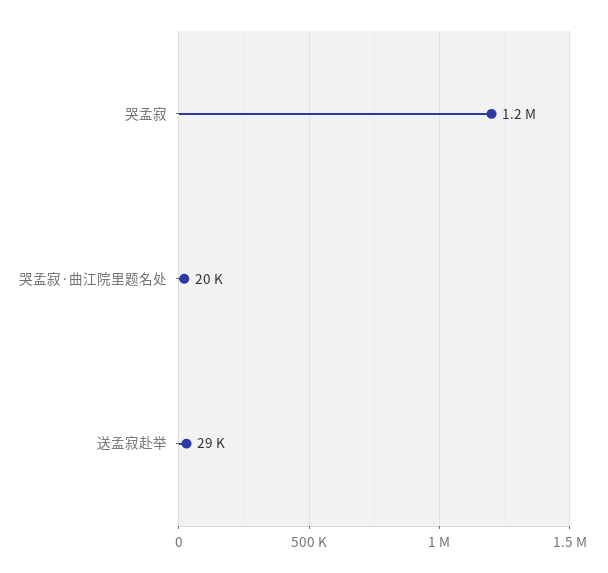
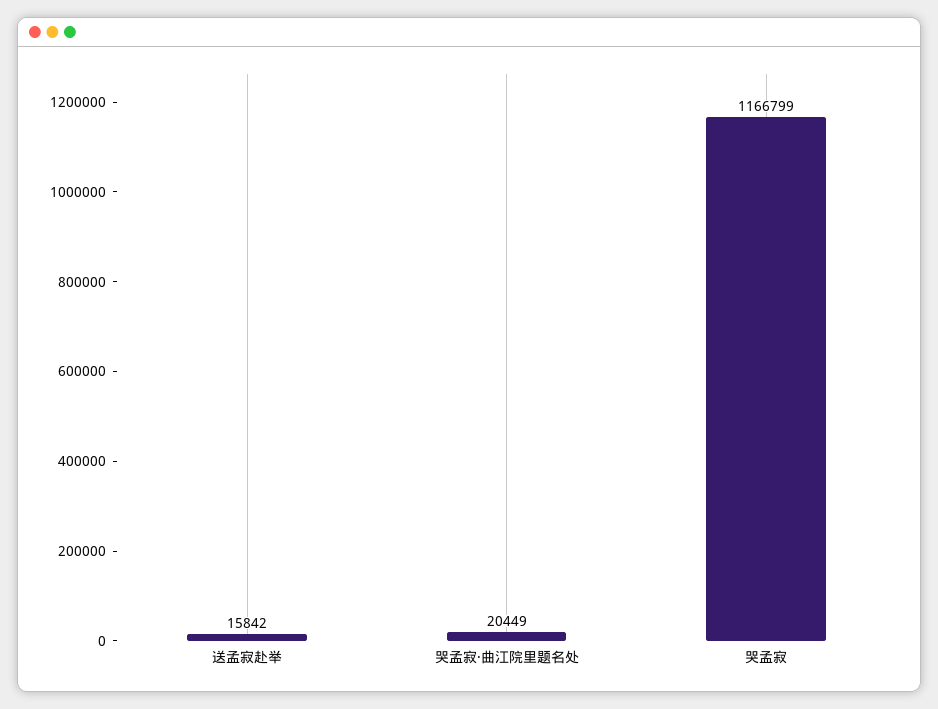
送孟寂赴举: 29000 -> 15842

